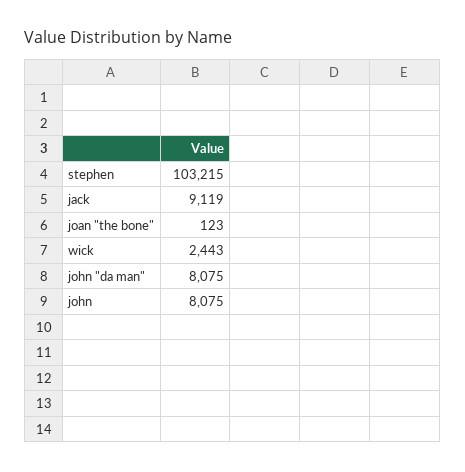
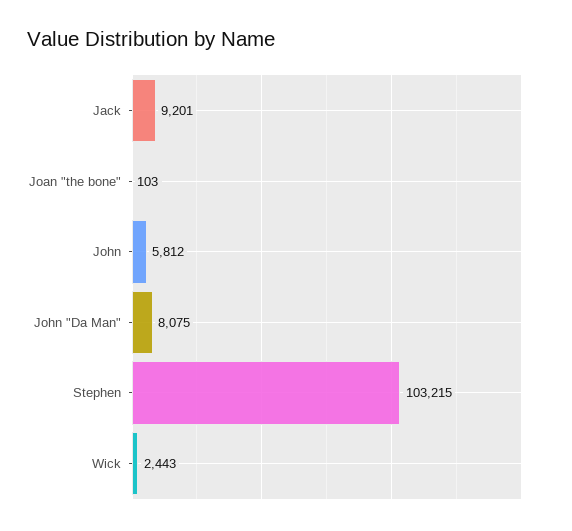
jack: 9119 -> 9201
joan "the bone": 123 -> 103
john: 8075 -> 5812

